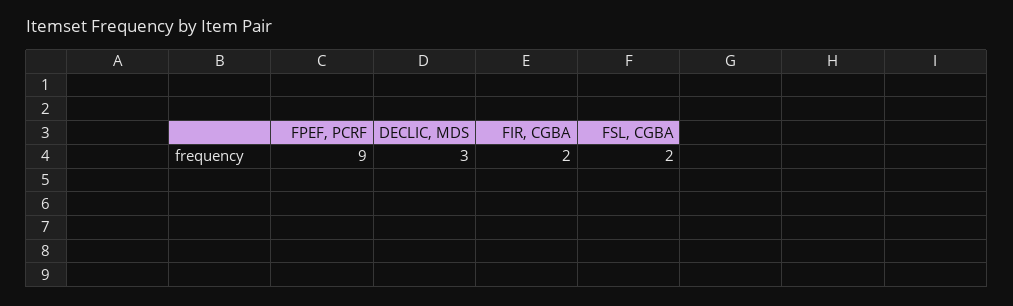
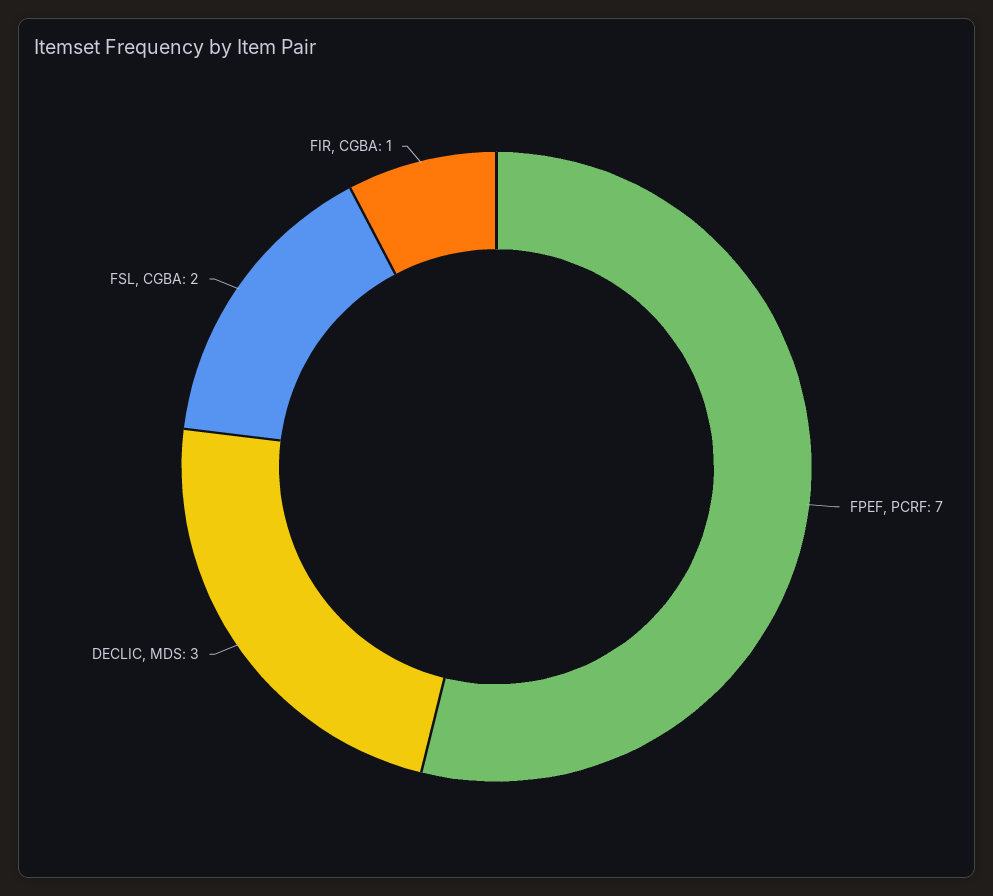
FPEF, PCRF: 9 -> 7
FIR, CGBA: 2 -> 1

